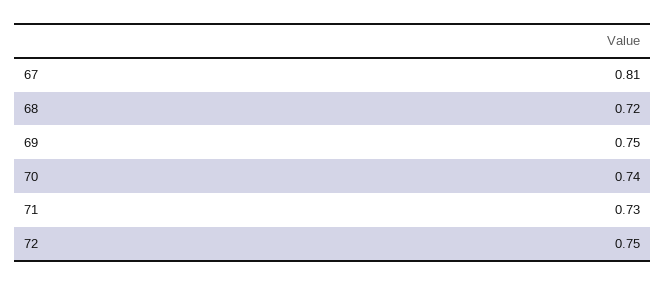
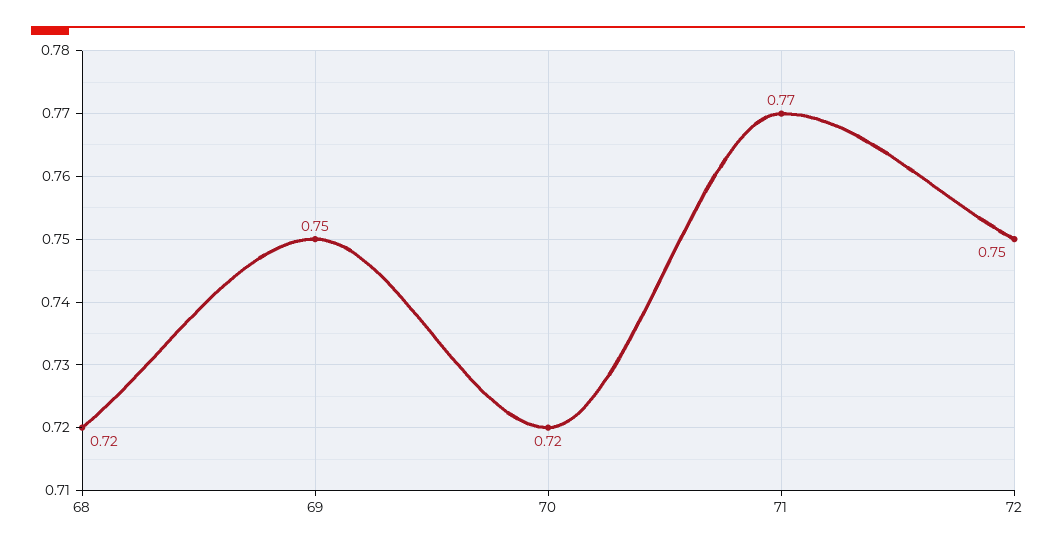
67: 0.81 -> none
70: 0.74 -> 0.72
71: 0.73 -> 0.77

